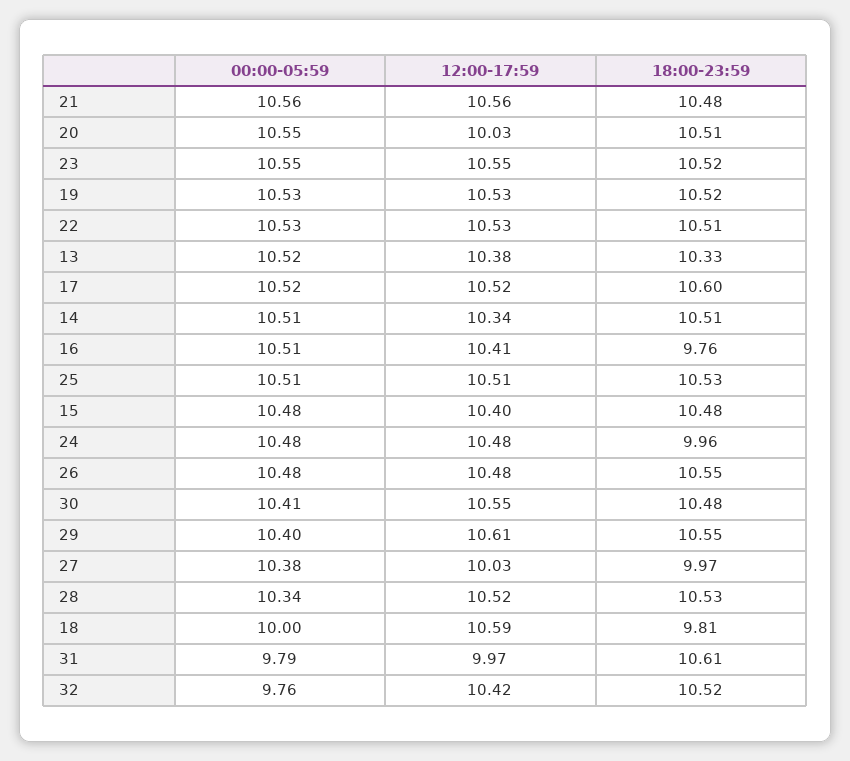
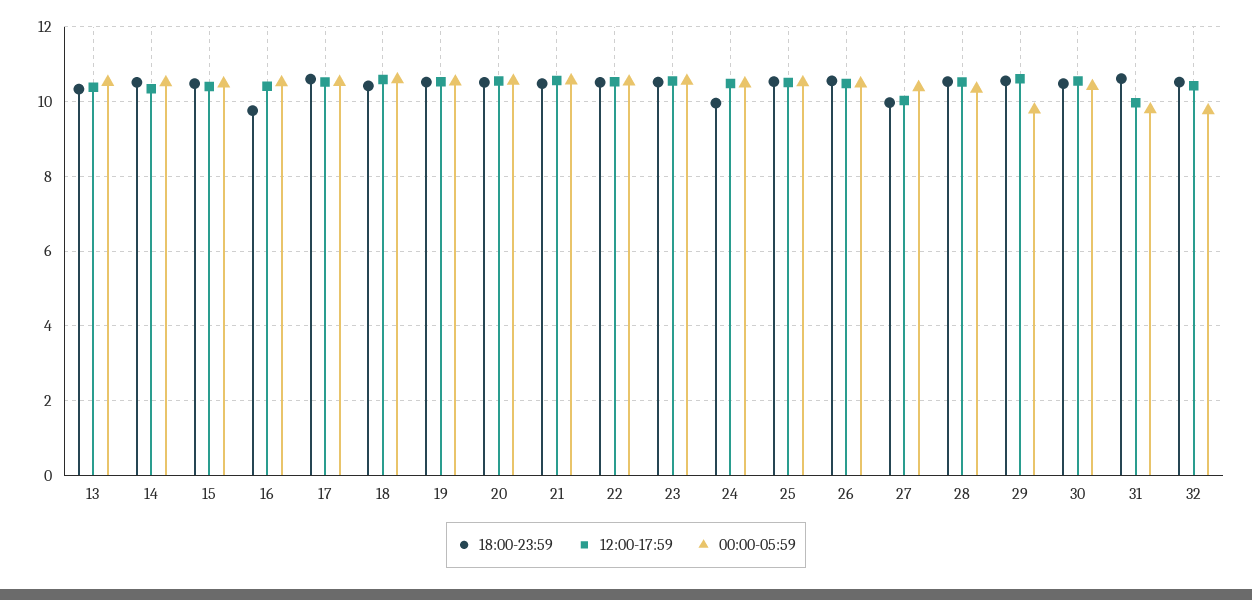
12:00-17:59, 20: 10.03 -> 10.6
00:00-05:59, 29: 10.4 -> 9.8
00:00-05:59, 18: 10 -> 10.6
18:00-23:59, 18: 9.81 -> 10.4

